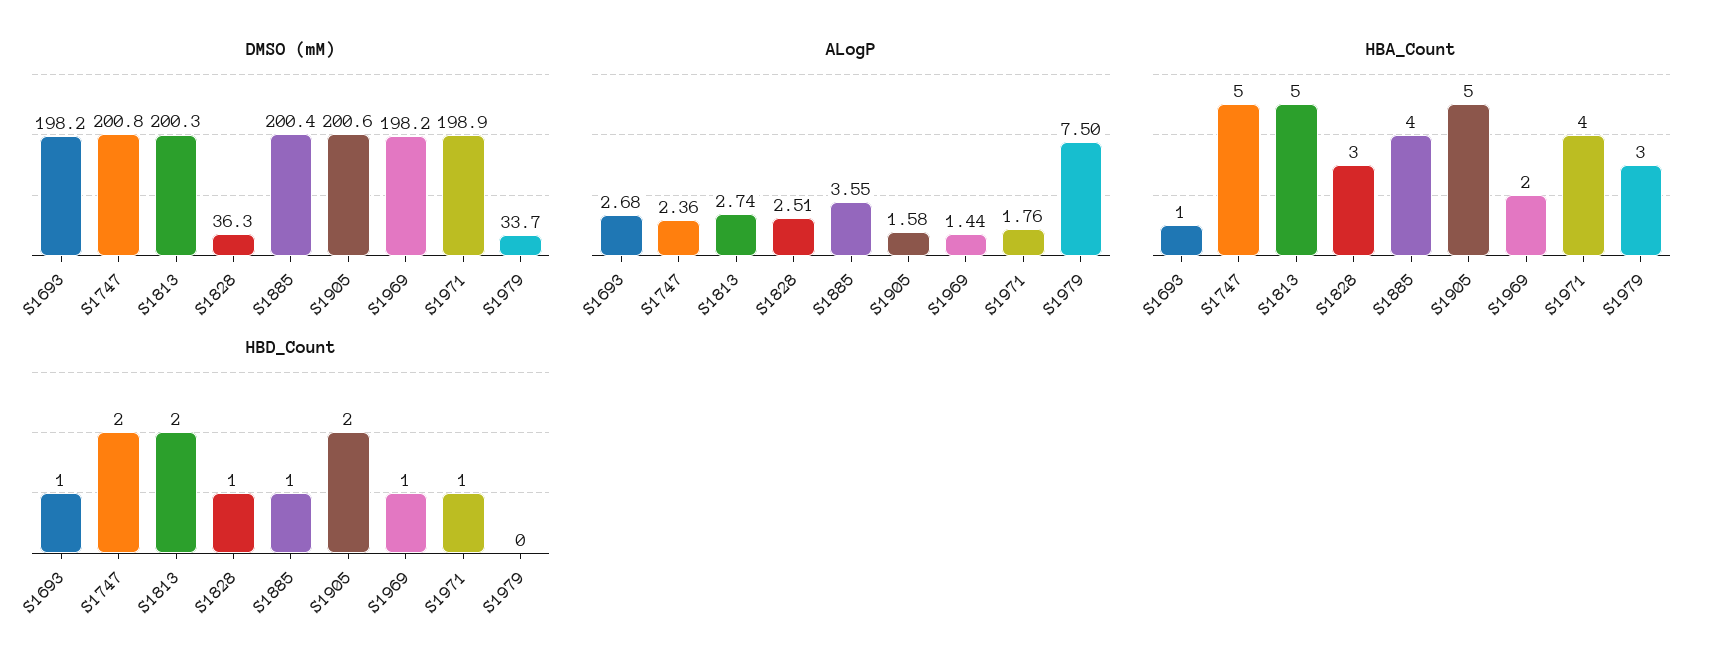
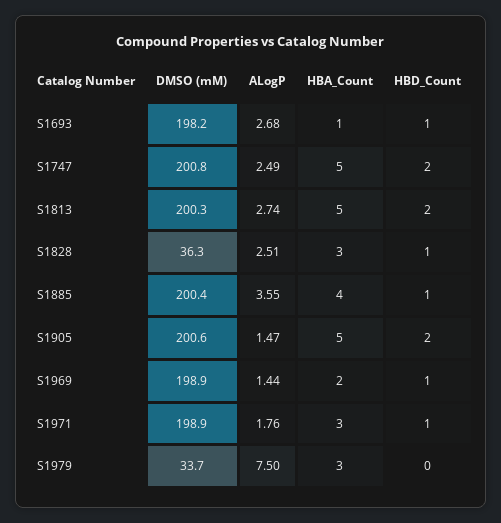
DMSO (mM), S1969: 198.2 -> 198.9
ALogP, S1747: 2.36 -> 2.49
ALogP, S1905: 1.58 -> 1.47
HBA_Count, S1971: 4 -> 3

